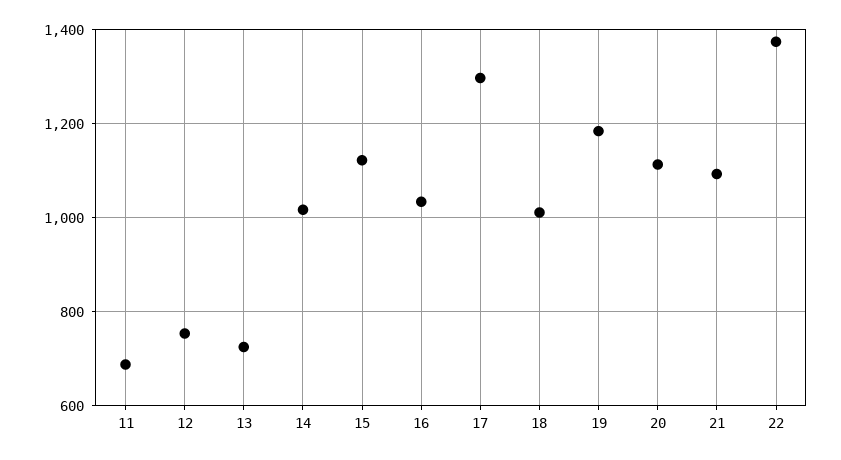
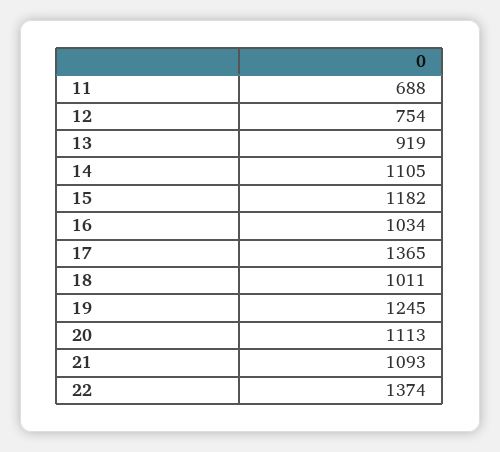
13: 720 -> 919
14: 1020 -> 1105
15: 1120 -> 1182
17: 1300 -> 1365
19: 1180 -> 1245

